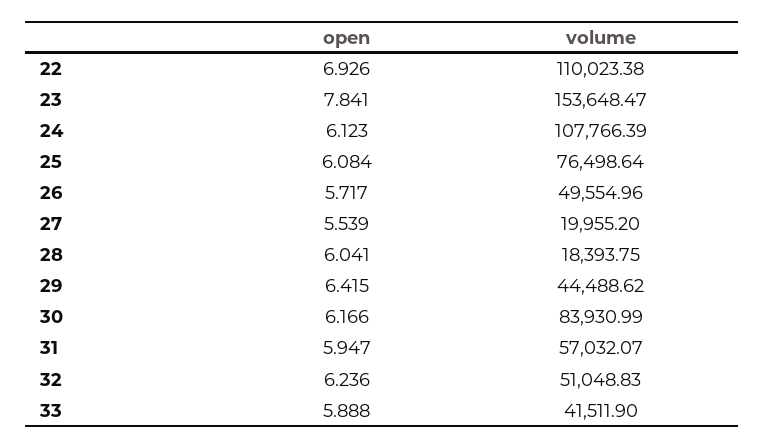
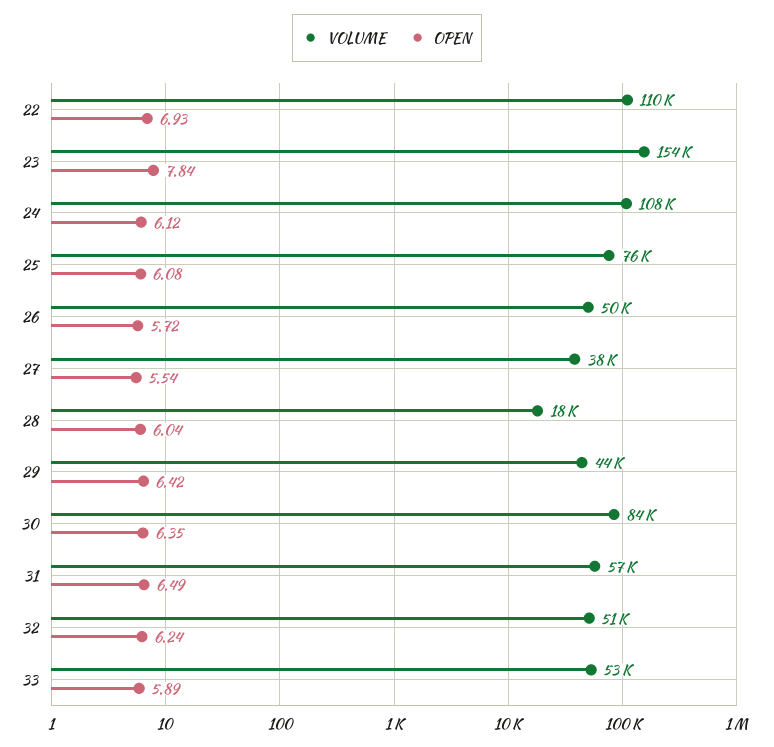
volume, 27: 19955.2 -> 38000
open, 30: 6.166 -> 6.35
open, 31: 5.947 -> 6.49
volume, 33: 41511.9 -> 53000

